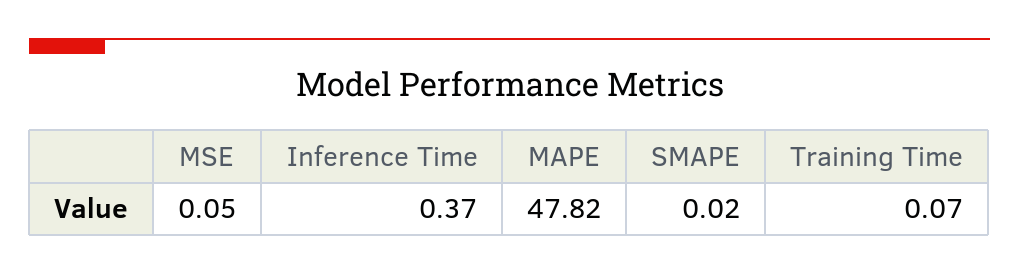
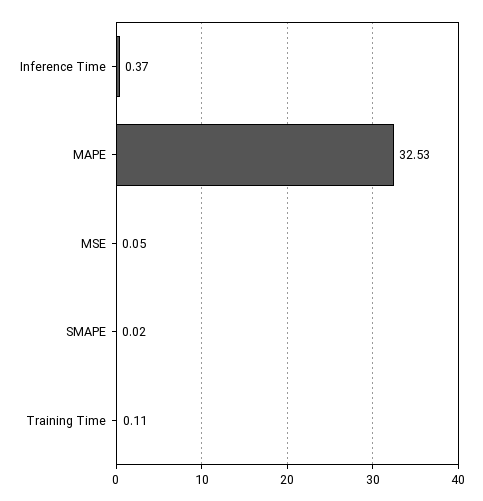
MAPE: 47.82 -> 32.53
Training Time: 0.07 -> 0.11

